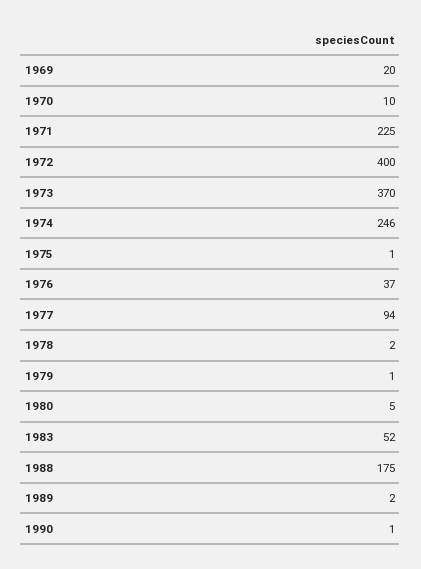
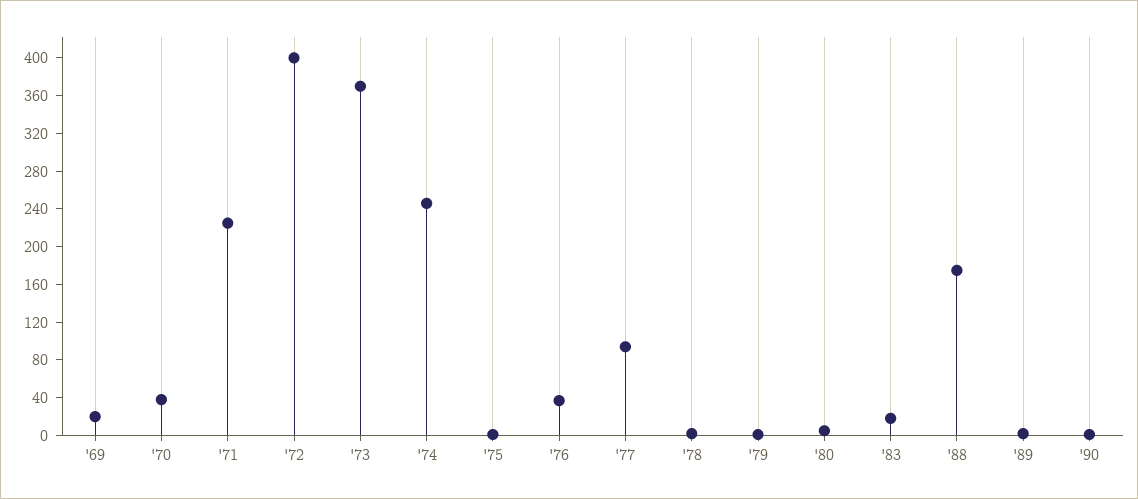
1970: 10 -> 40
1983: 52 -> 20

